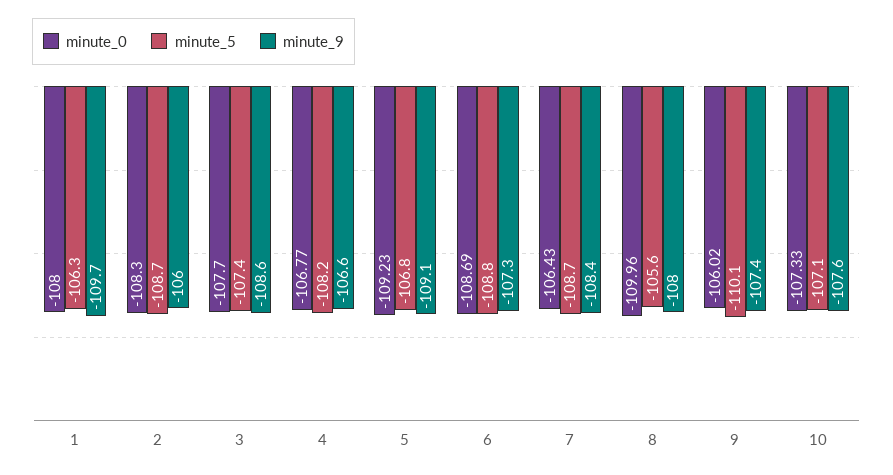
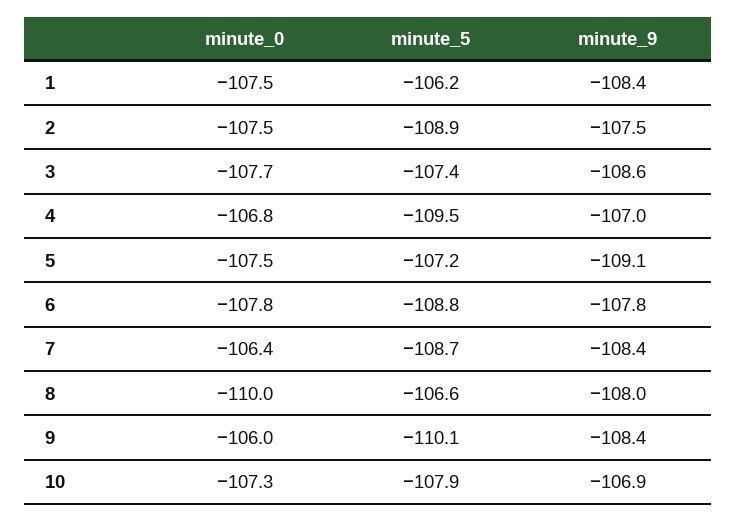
minute_0, 1: -108 -> -107.5
minute_5, 1: -106.3 -> -106.2
minute_9, 1: -109.7 -> -108.4
minute_0, 2: -108.3 -> -107.5
minute_5, 2: -108.7 -> -108.9
minute_9, 2: -106 -> -107.5
minute_5, 4: -108.2 -> -109.5
minute_9, 4: -106.6 -> -107
minute_0, 5: -109.23 -> -107.5
minute_5, 5: -106.8 -> -107.2
minute_0, 6: -108.69 -> -107.8
minute_9, 6: -107.3 -> -107.8
minute_5, 8: -105.6 -> -106.6
minute_9, 9: -107.4 -> -108.4
minute_5, 10: -107.1 -> -107.9
minute_9, 10: -107.6 -> -106.9

